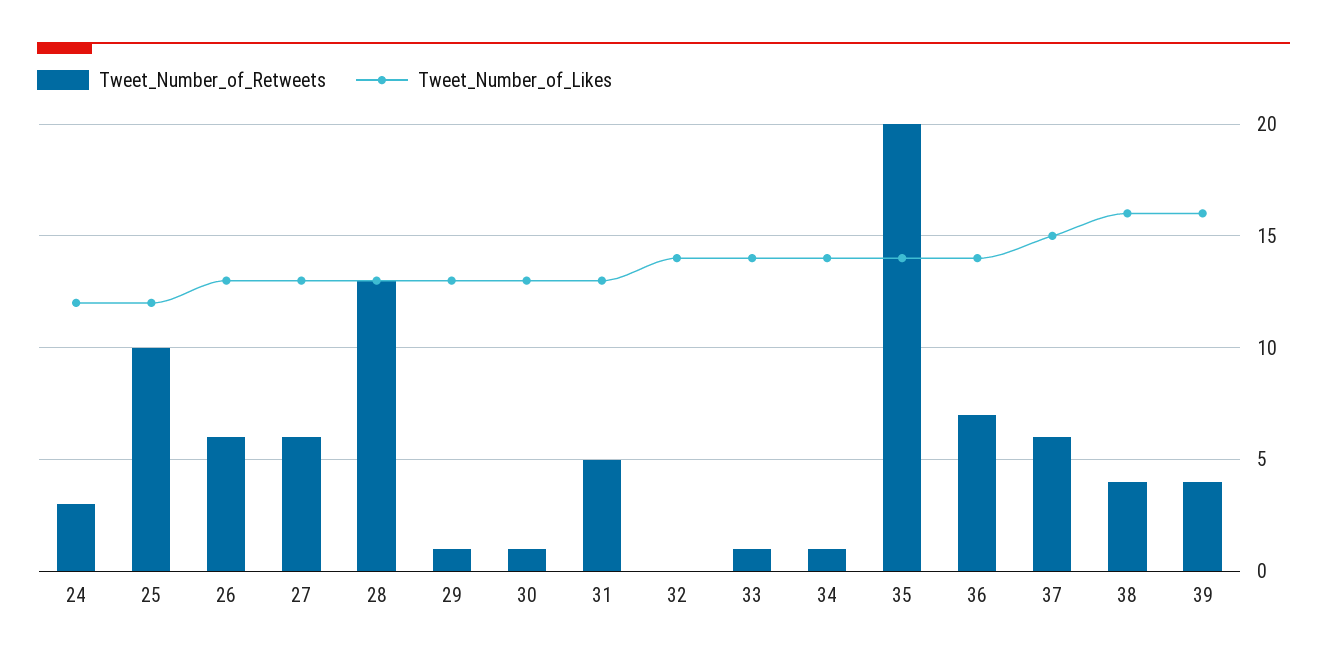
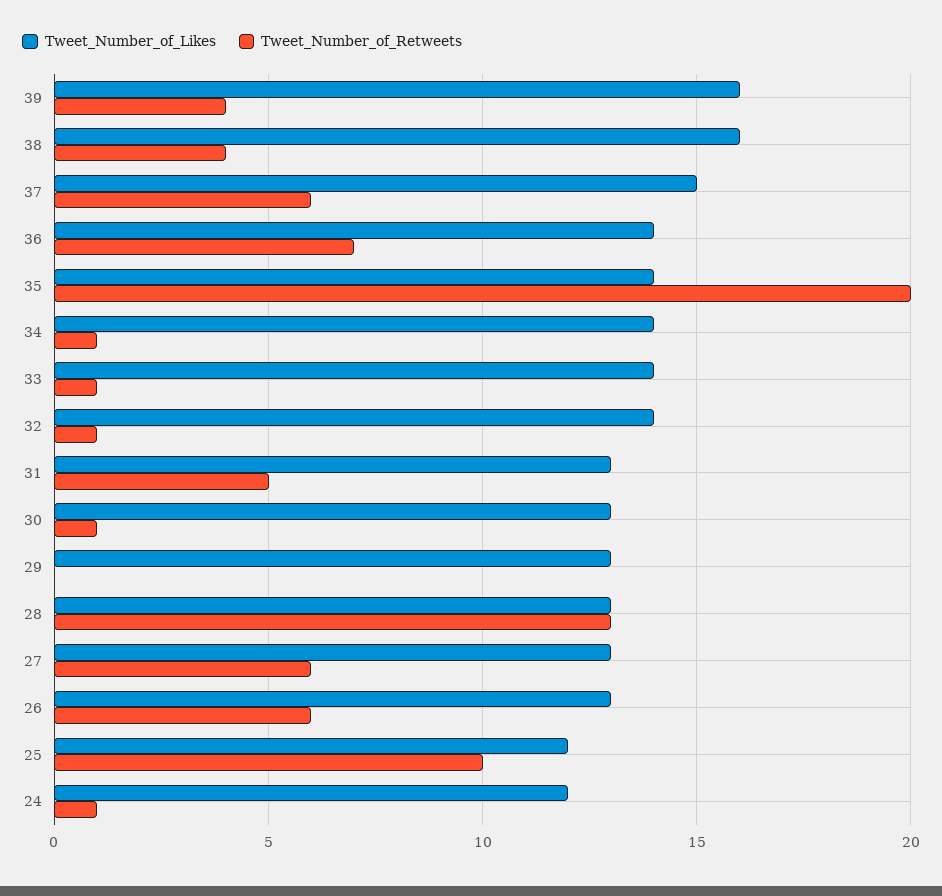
Tweet_Number_of_Retweets, 24: 3 -> 1
Tweet_Number_of_Retweets, 29: 1 -> 0
Tweet_Number_of_Retweets, 32: 0 -> 1

